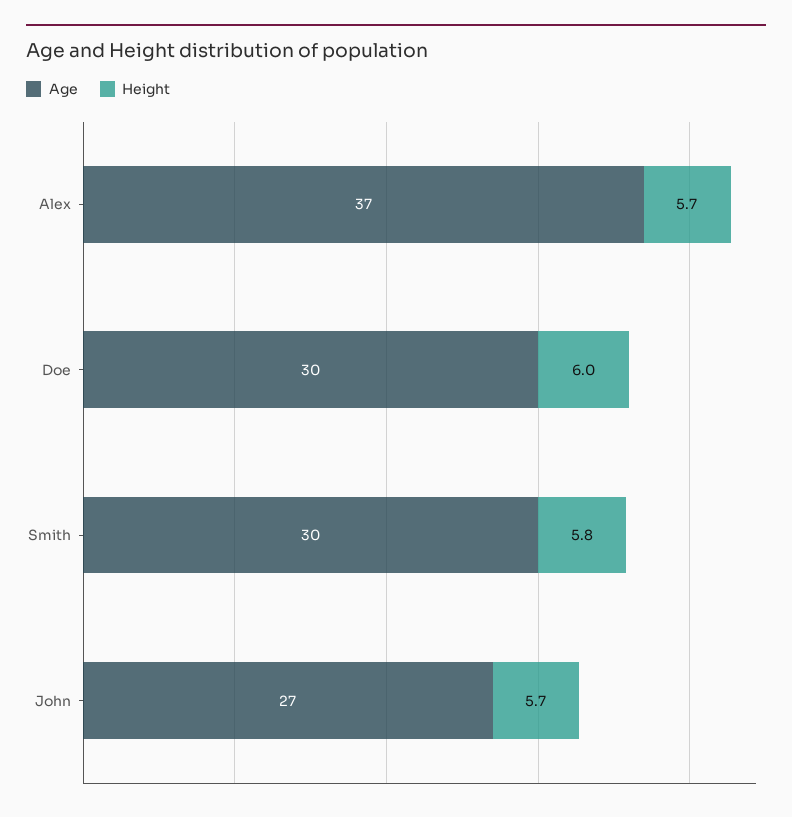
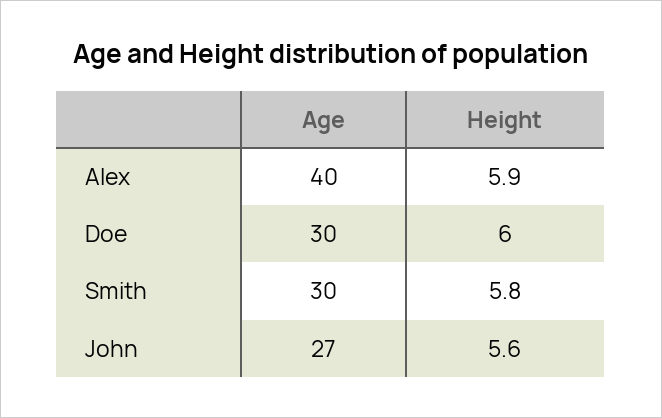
Age, Alex: 37 -> 40
Height, Alex: 5.7 -> 5.9
Height, John: 5.7 -> 5.6

